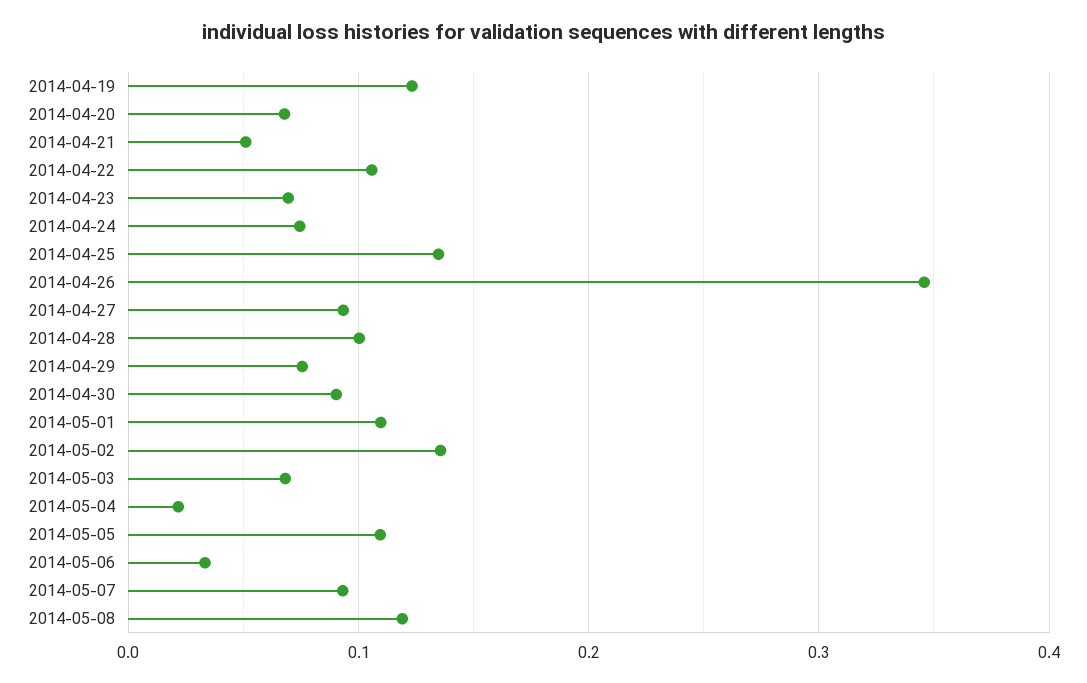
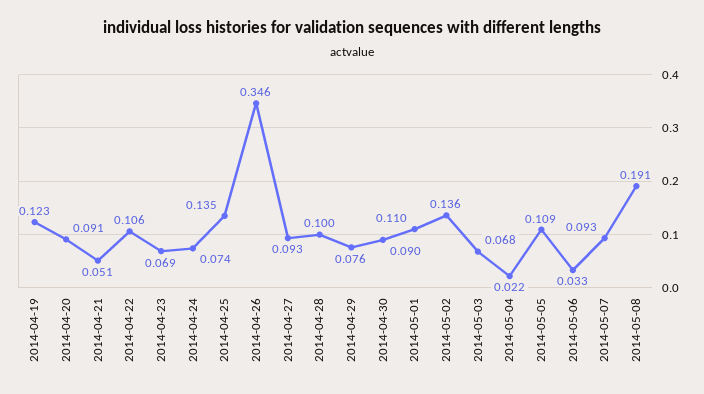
2014-04-20: 0.07 -> 0.091
2014-05-08: 0.12 -> 0.191

